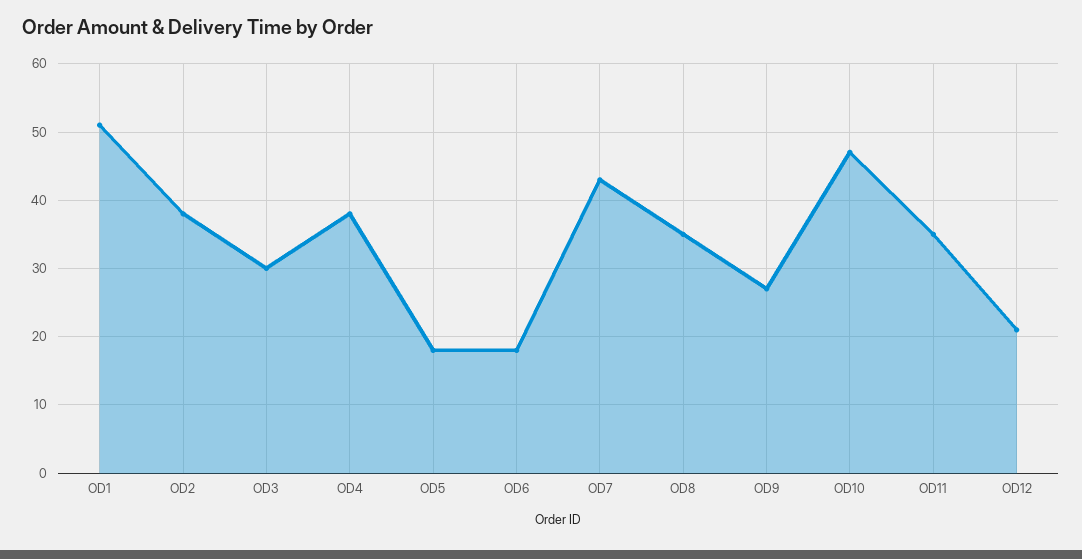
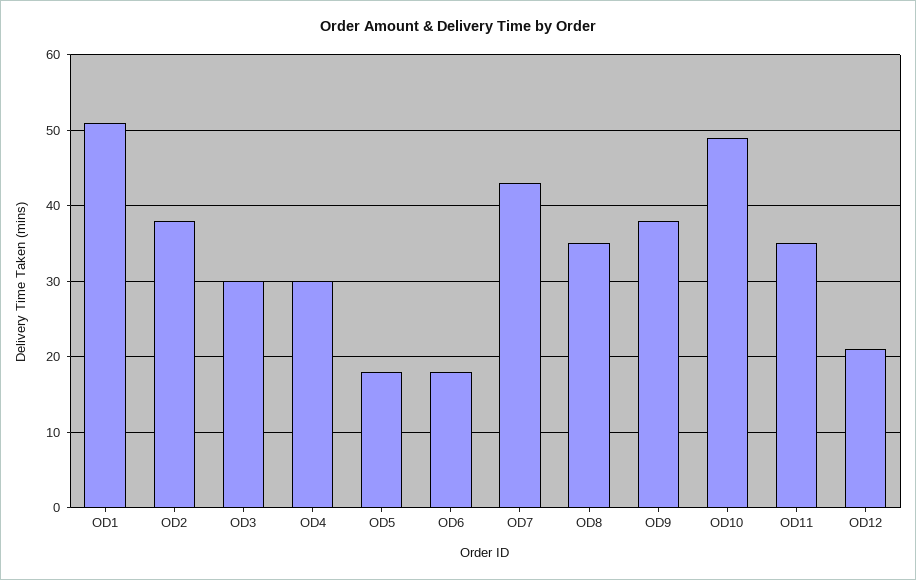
OD4: 38 -> 30
OD9: 27 -> 38
OD10: 47 -> 49

